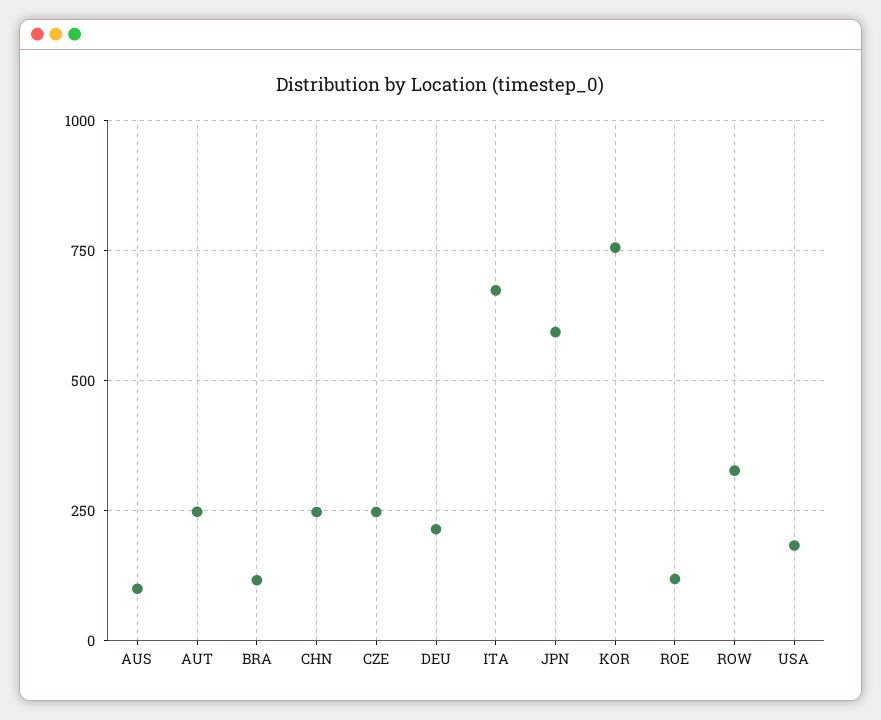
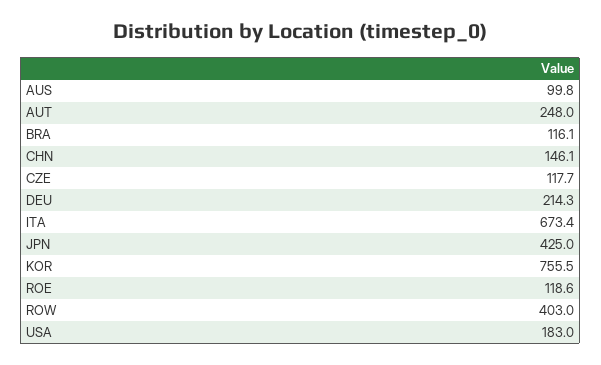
CHN: 250 -> 146.1
CZE: 250 -> 117.7
JPN: 600 -> 425
ROW: 325 -> 403

